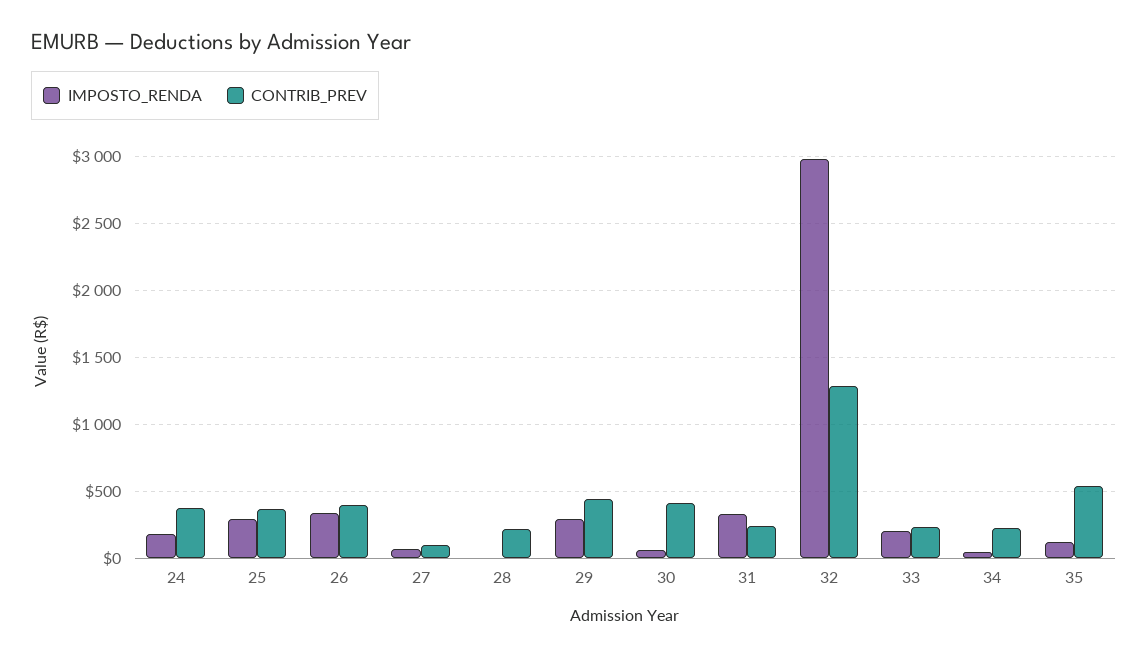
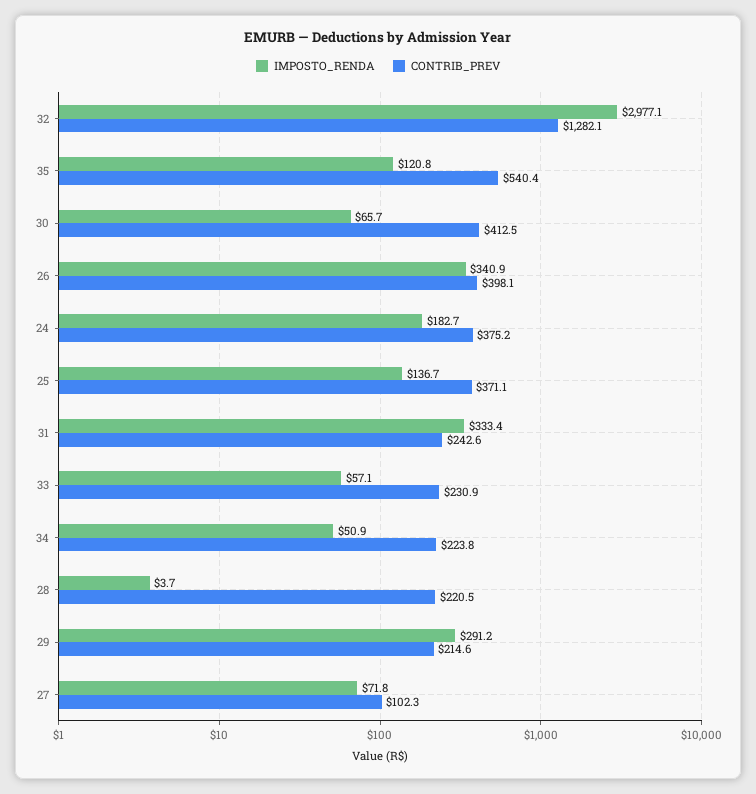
IMPOSTO_RENDA, 25: 300 -> 136.7
CONTRIB_PREV, 29: 450 -> 214.6
IMPOSTO_RENDA, 33: 200 -> 57.1

